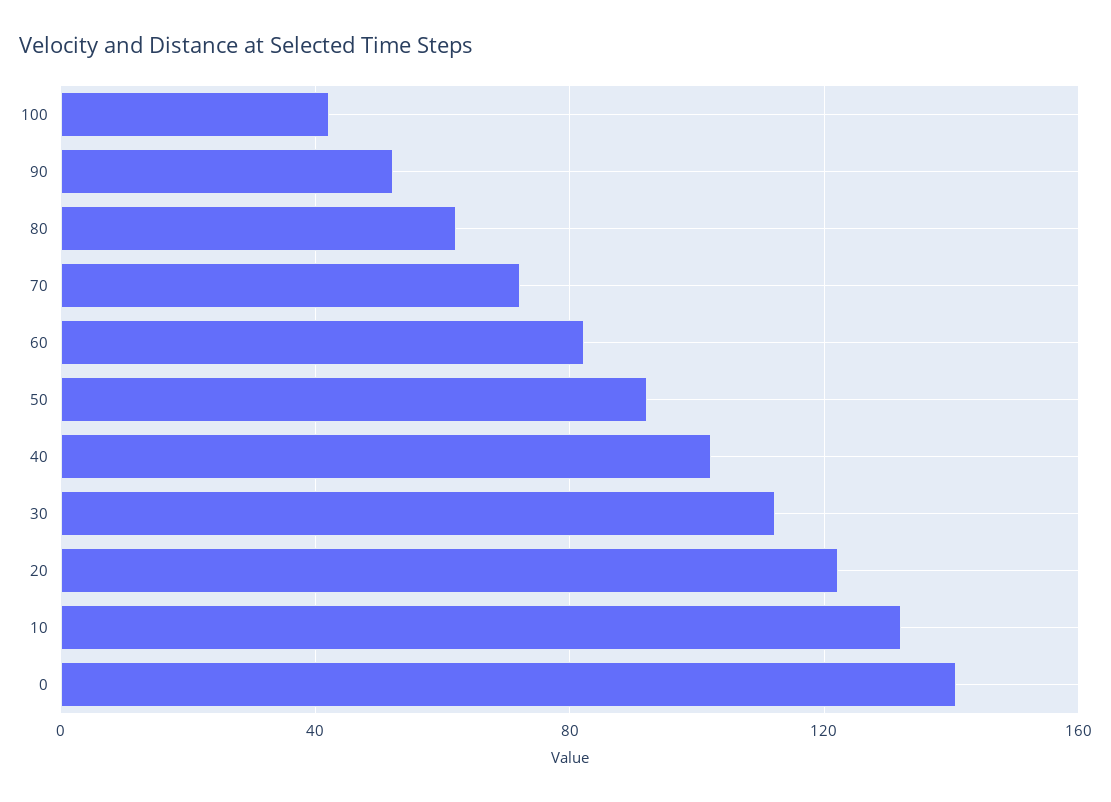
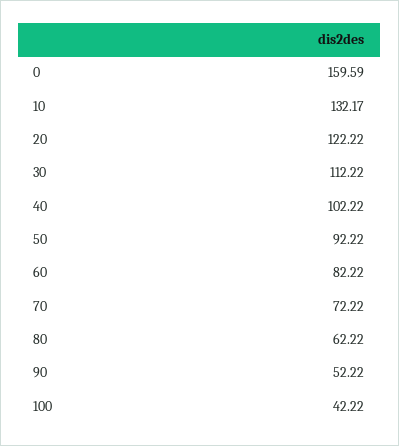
0: 140 -> 159.59

